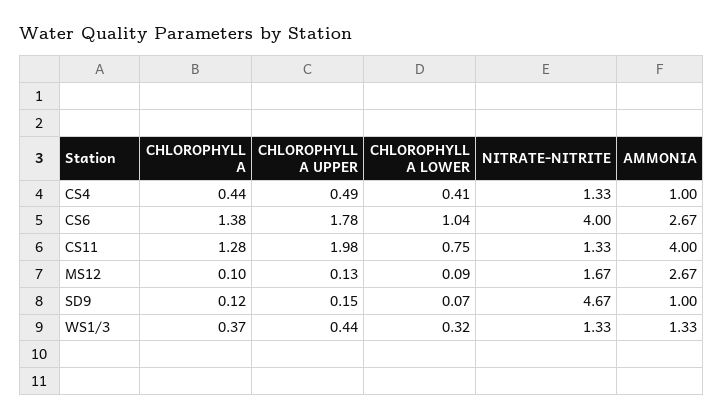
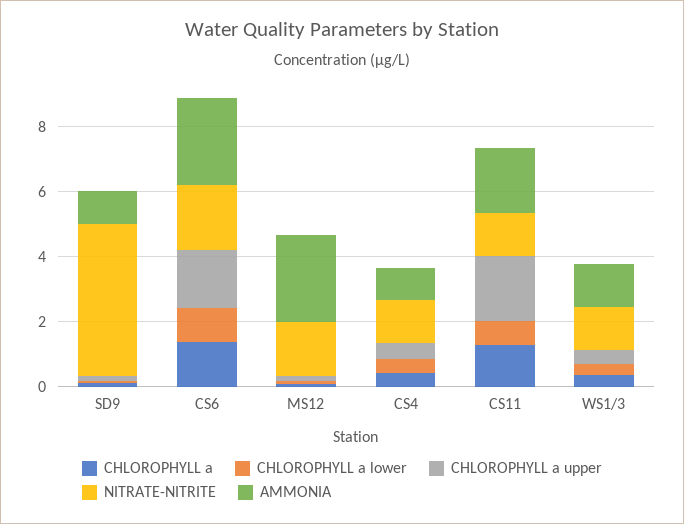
NITRATE-NITRITE, CS6: 4 -> 2
AMMONIA, CS11: 4 -> 2

